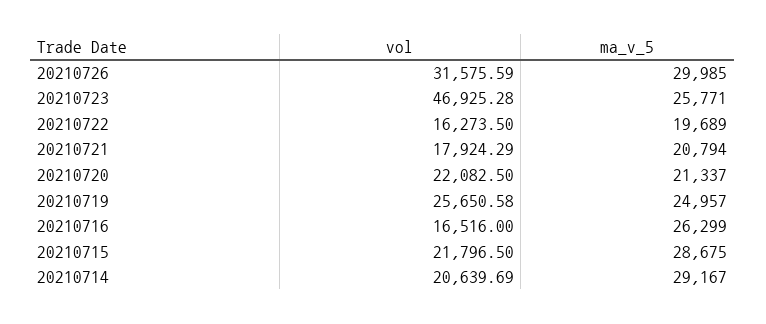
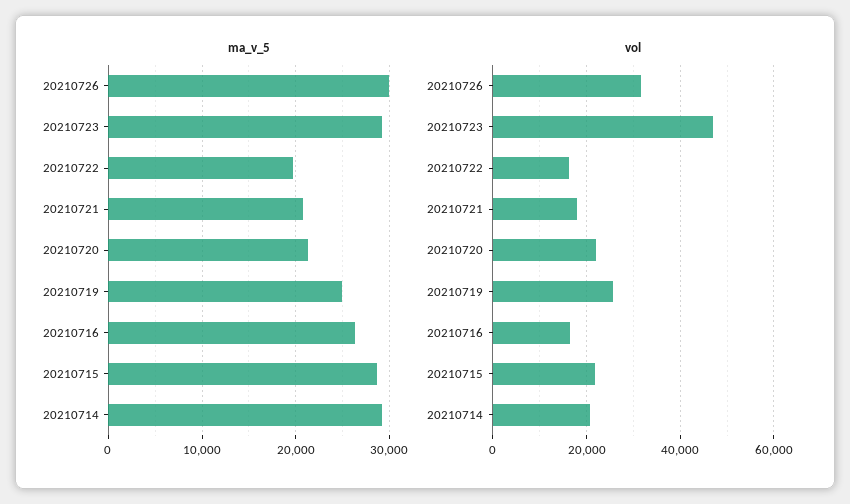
ma_v_5, 20210723: 25771 -> 29000

